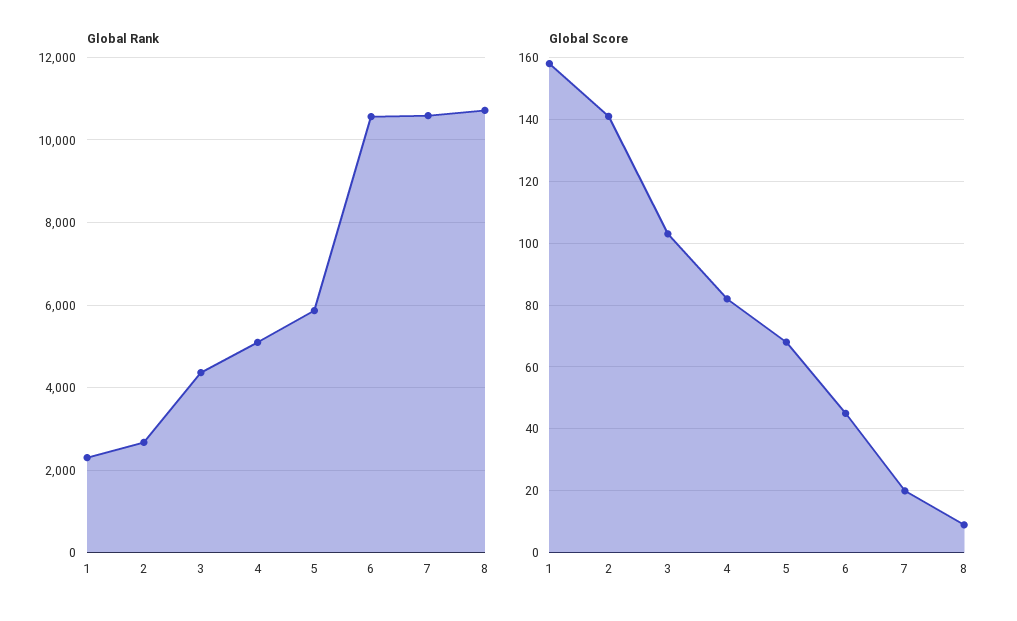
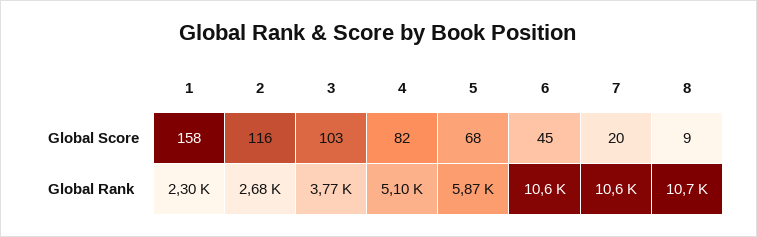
Global Rank, 3: 4400 -> 3770
Global Score, 2: 140 -> 116

